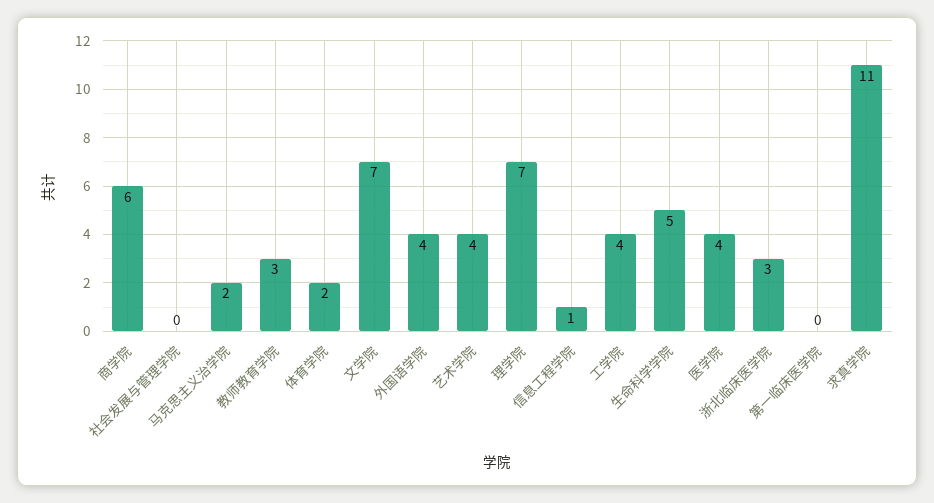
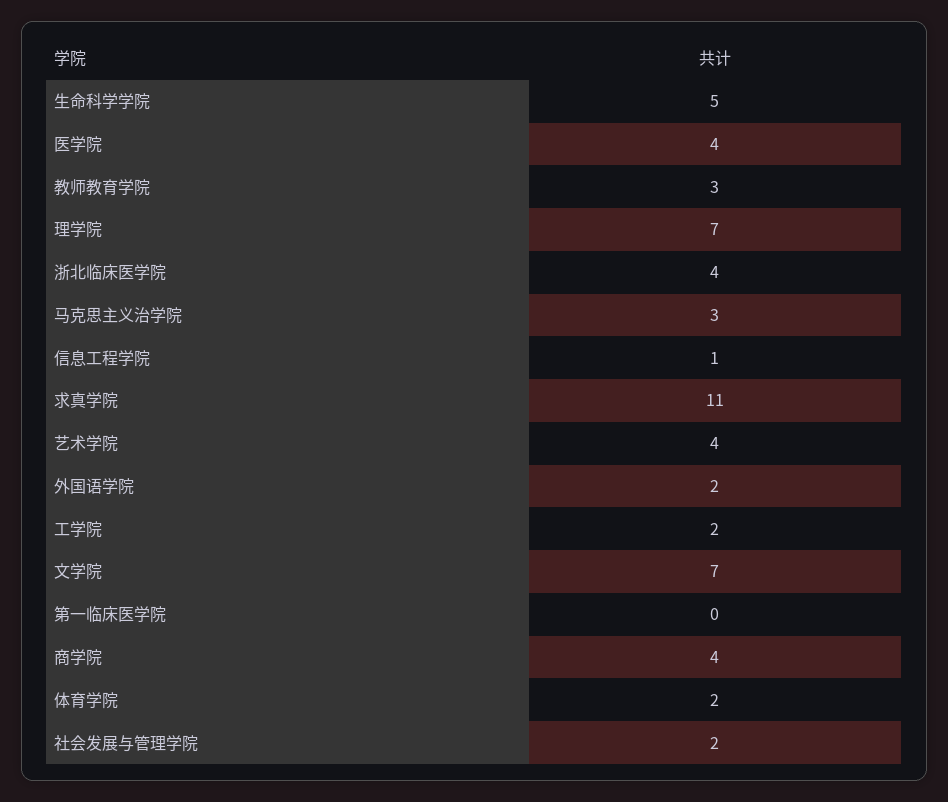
商学院: 6 -> 4
社会发展与管理学院: 0 -> 2
马克思主义治学院: 2 -> 3
外国语学院: 4 -> 2
工学院: 4 -> 2
浙北临床医学院: 3 -> 4

